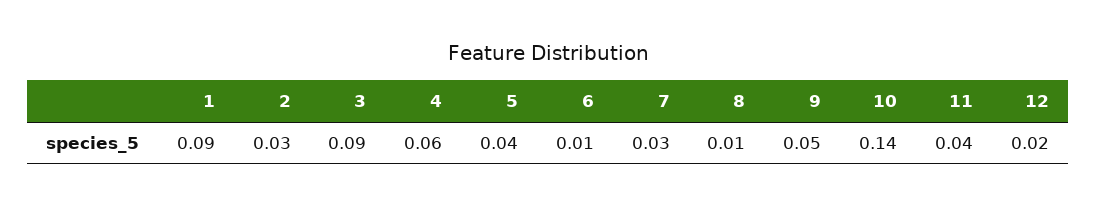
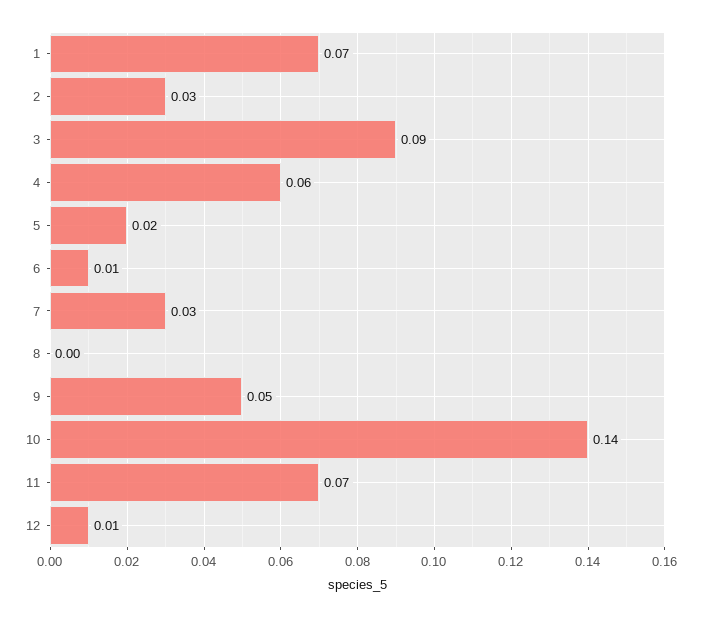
1: 0.09 -> 0.07
5: 0.04 -> 0.02
8: 0.01 -> 0
11: 0.04 -> 0.07
12: 0.02 -> 0.01

